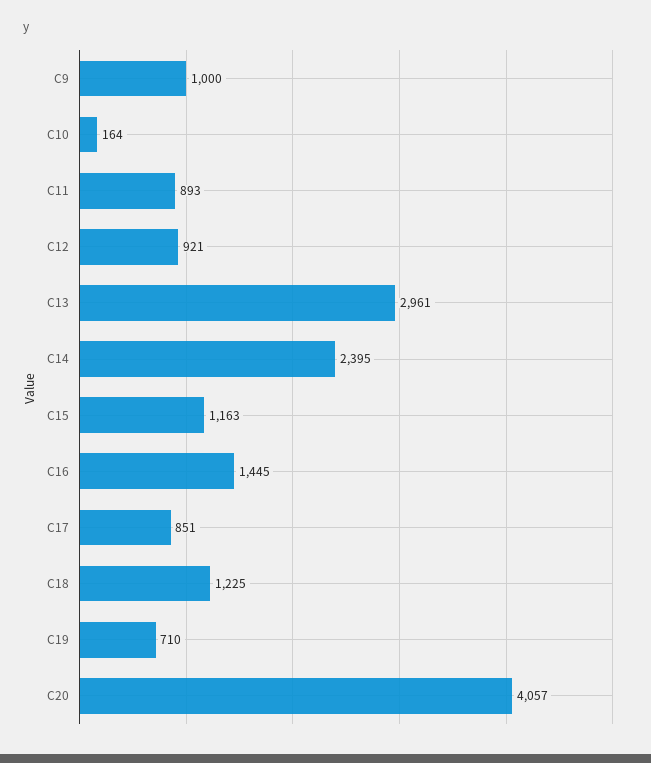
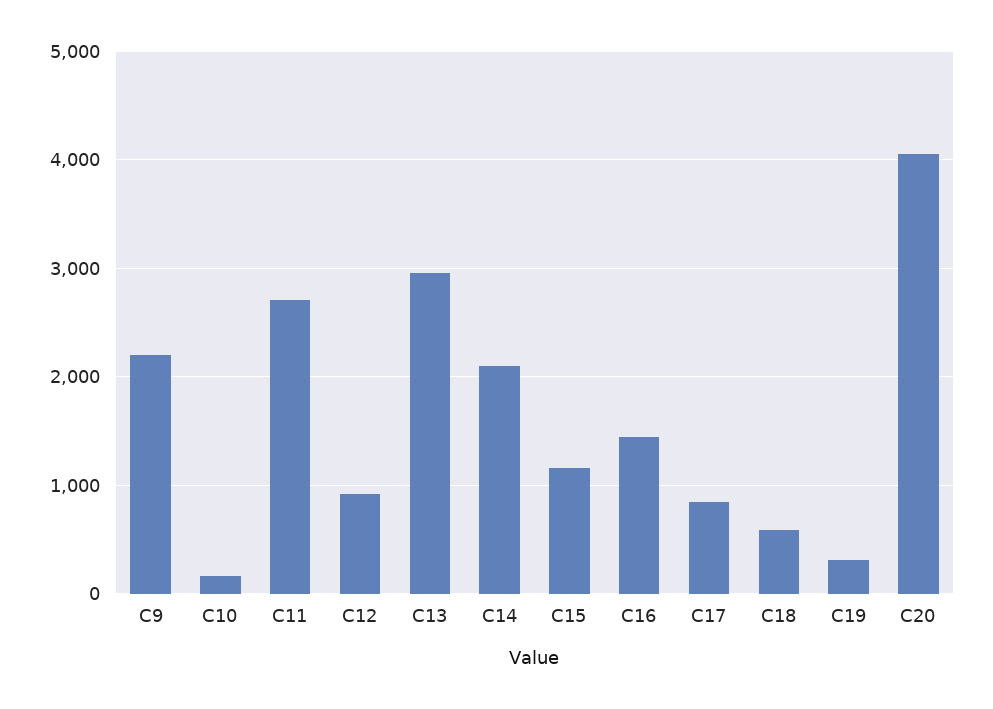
C9: 1000 -> 2200
C11: 893 -> 2700
C14: 2395 -> 2100
C18: 1225 -> 600
C19: 710 -> 300

